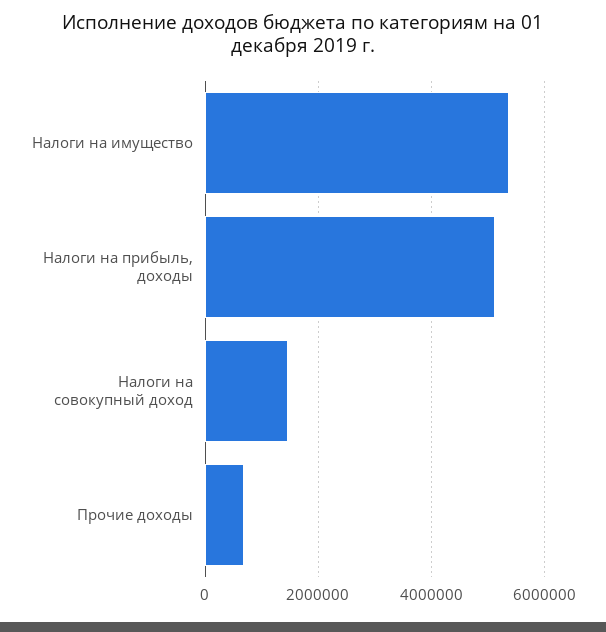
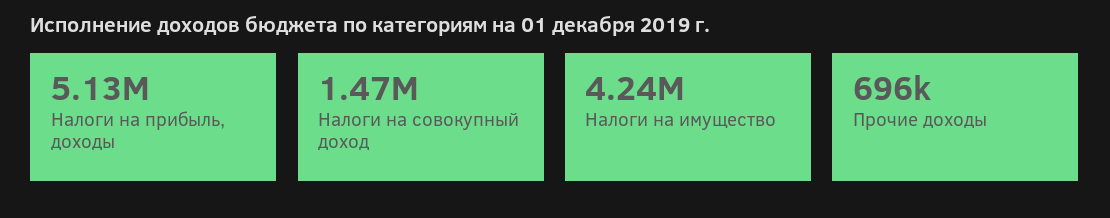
Налоги на имущество: 5400000 -> 4240000

